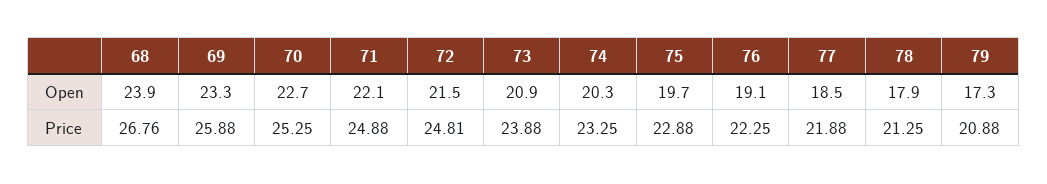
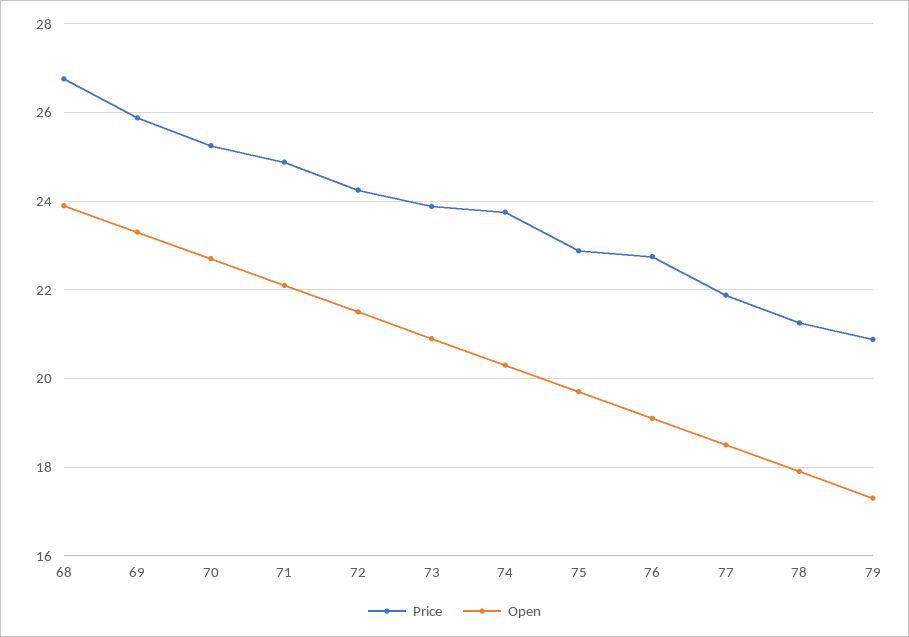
Price, 72: 24.81 -> 24.2
Price, 74: 23.25 -> 23.8
Price, 76: 22.25 -> 22.8

